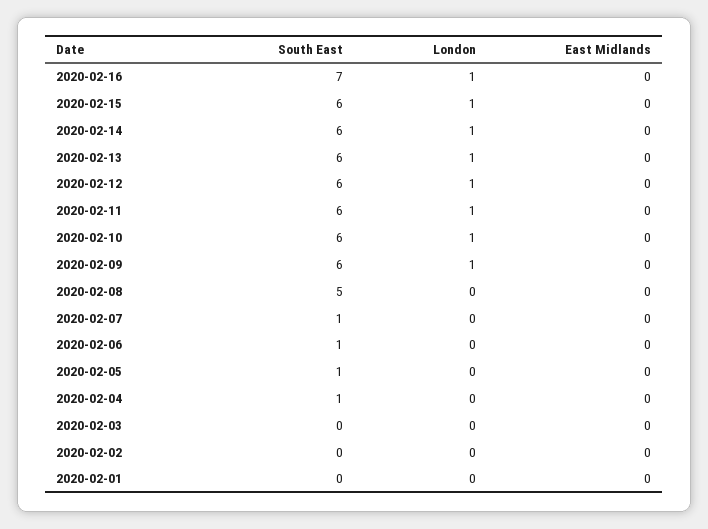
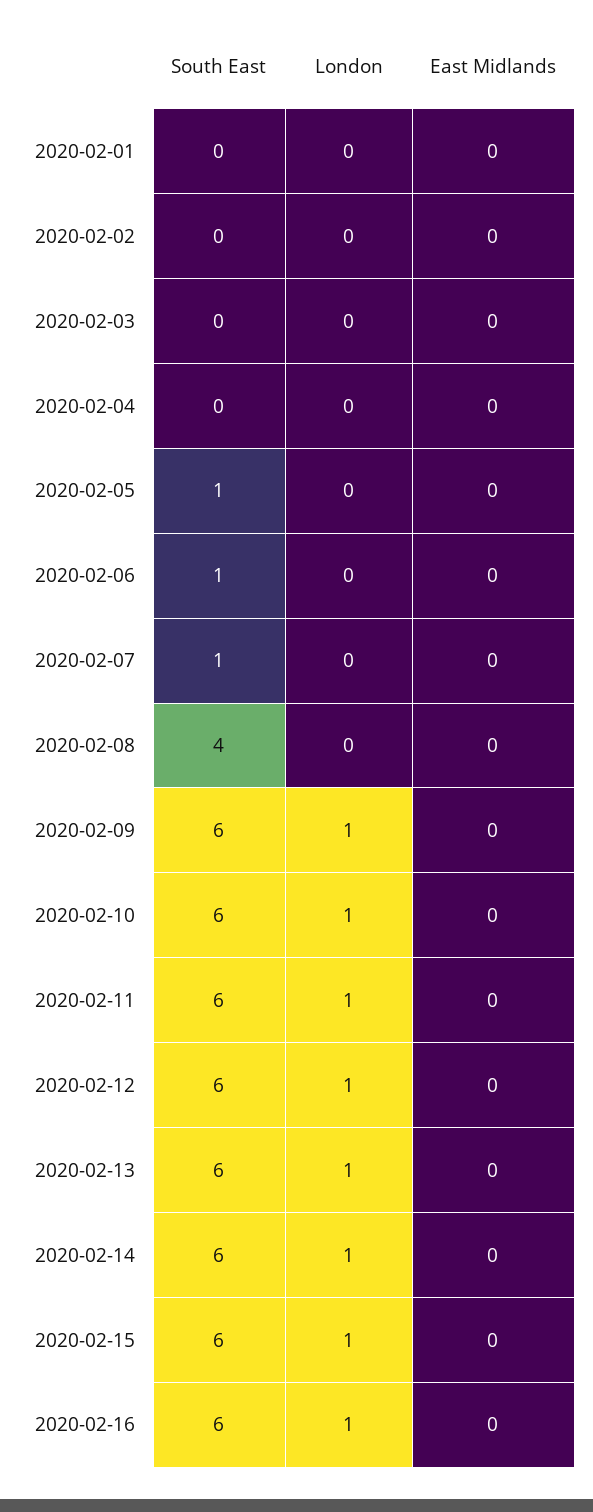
South East, 2020-02-16: 7 -> 6
South East, 2020-02-08: 5 -> 4
South East, 2020-02-04: 1 -> 0

